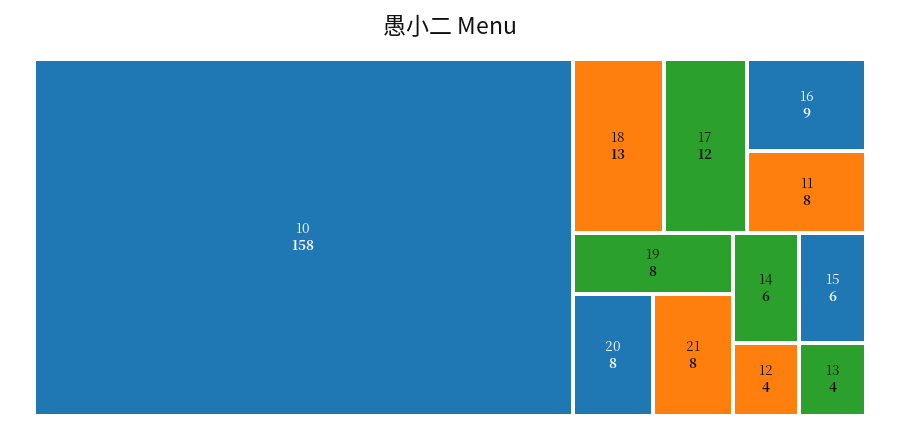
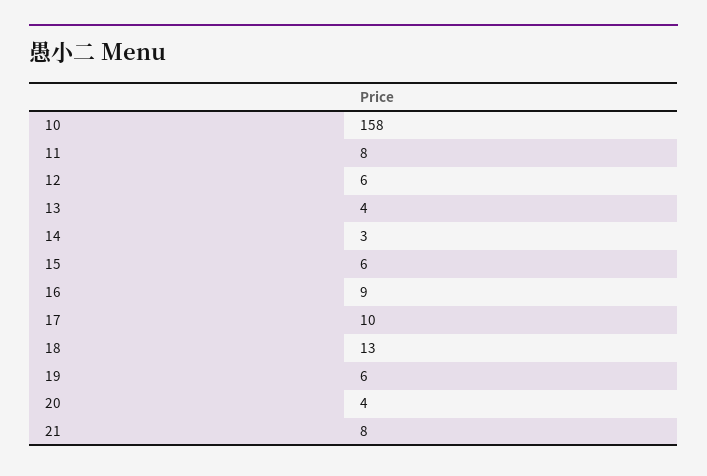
17: 12 -> 10
19: 8 -> 6
20: 8 -> 4
14: 6 -> 3
12: 4 -> 6

